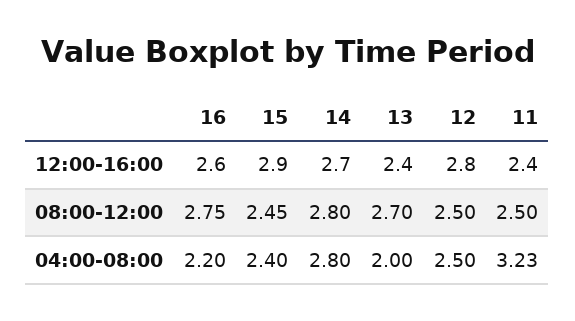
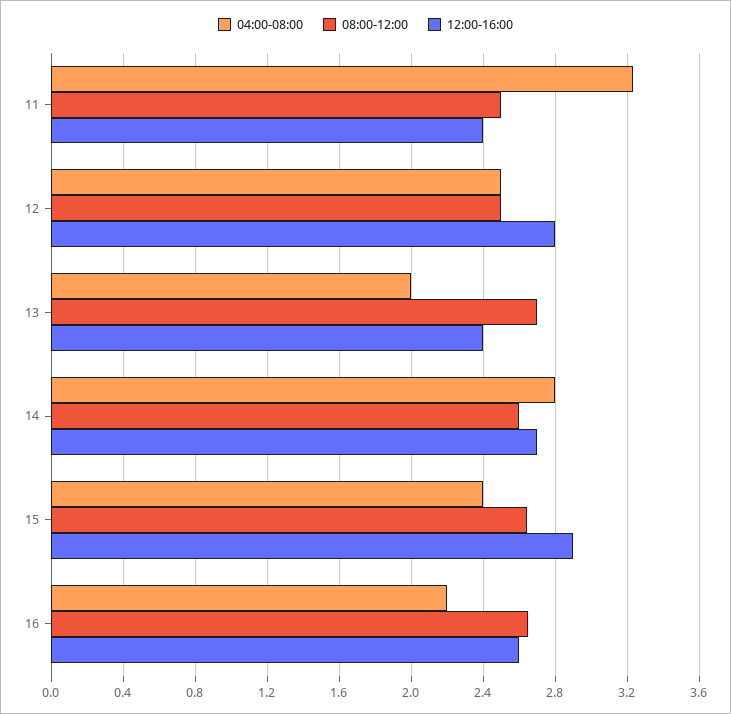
08:00-12:00, 16: 2.75 -> 2.65
08:00-12:00, 15: 2.45 -> 2.65
08:00-12:00, 14: 2.8 -> 2.6

